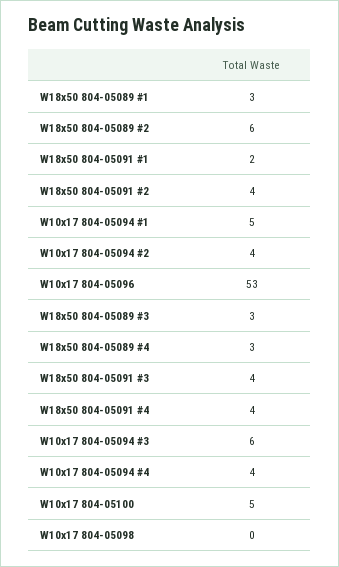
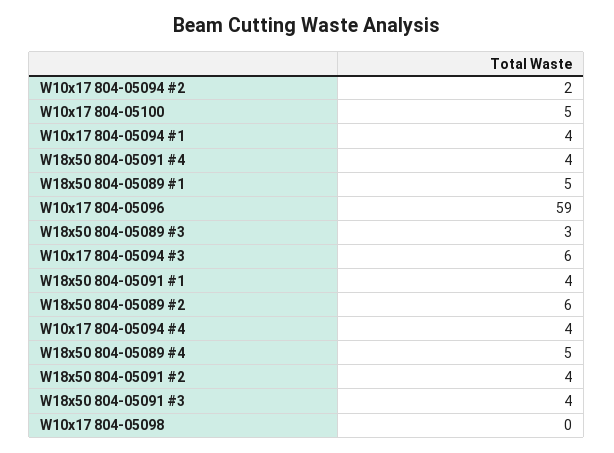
W18x50 804-05089 #1: 3 -> 5
W18x50 804-05091 #1: 2 -> 4
W10x17 804-05094 #1: 5 -> 4
W10x17 804-05094 #2: 4 -> 2
W10x17 804-05096: 53 -> 59
W18x50 804-05089 #4: 3 -> 5

